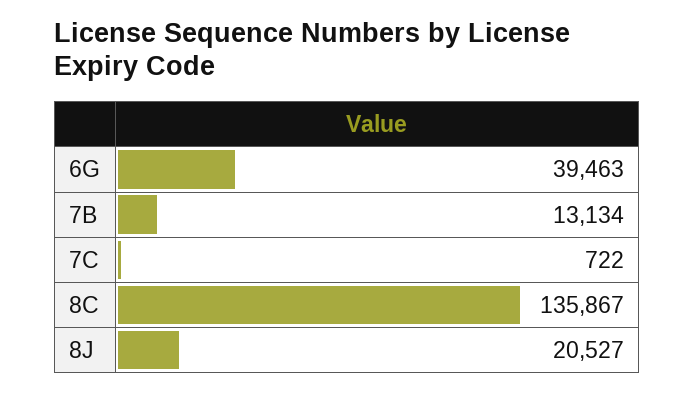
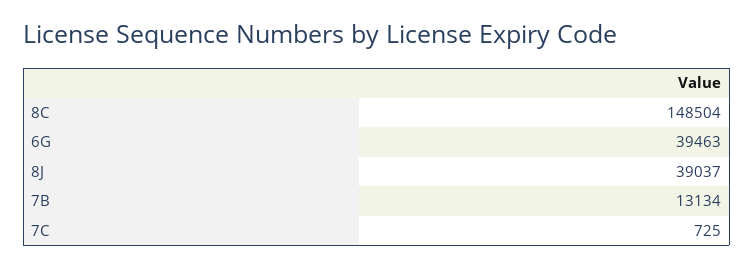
7C: 722 -> 725
8C: 135867 -> 148504
8J: 20527 -> 39037

